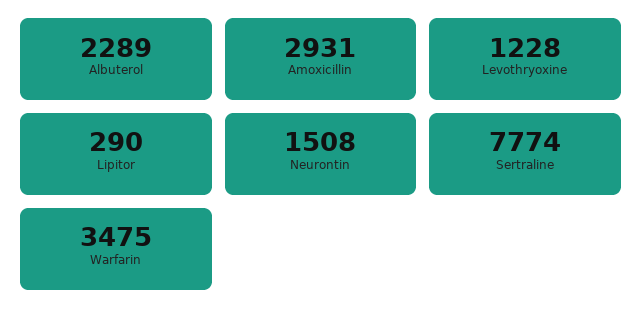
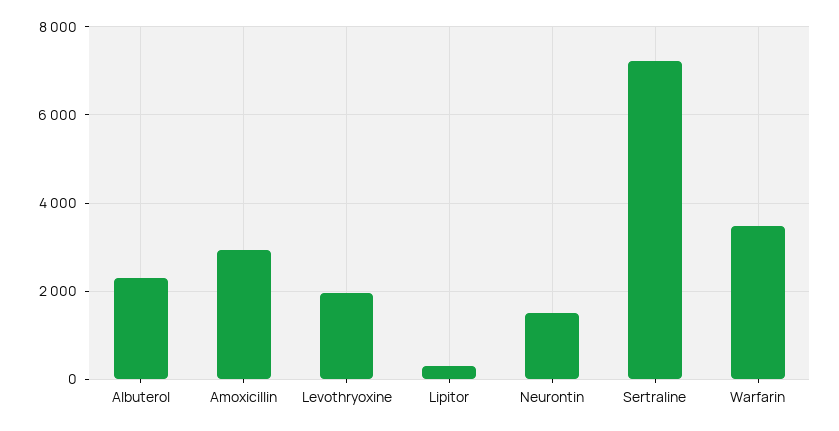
Levothryoxine: 1228 -> 2000
Sertraline: 7774 -> 7200

